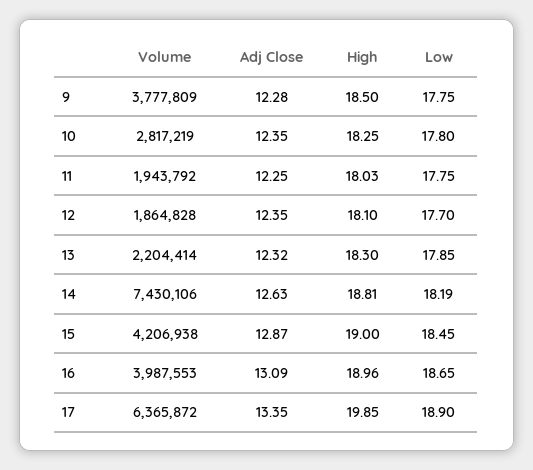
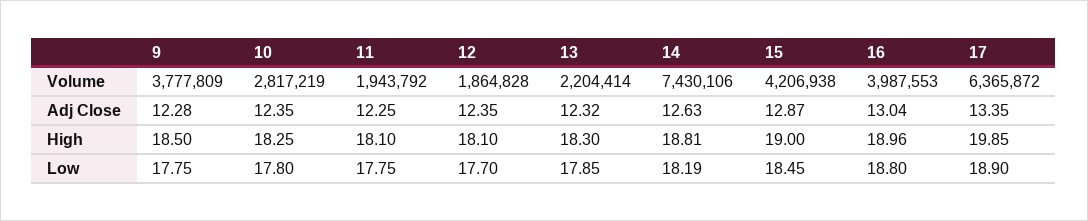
High, 11: 18.03 -> 18.1
Adj Close, 16: 13.09 -> 13.04
Low, 16: 18.65 -> 18.8

